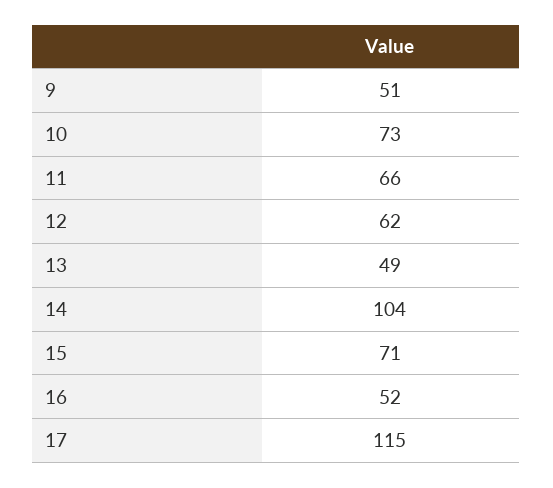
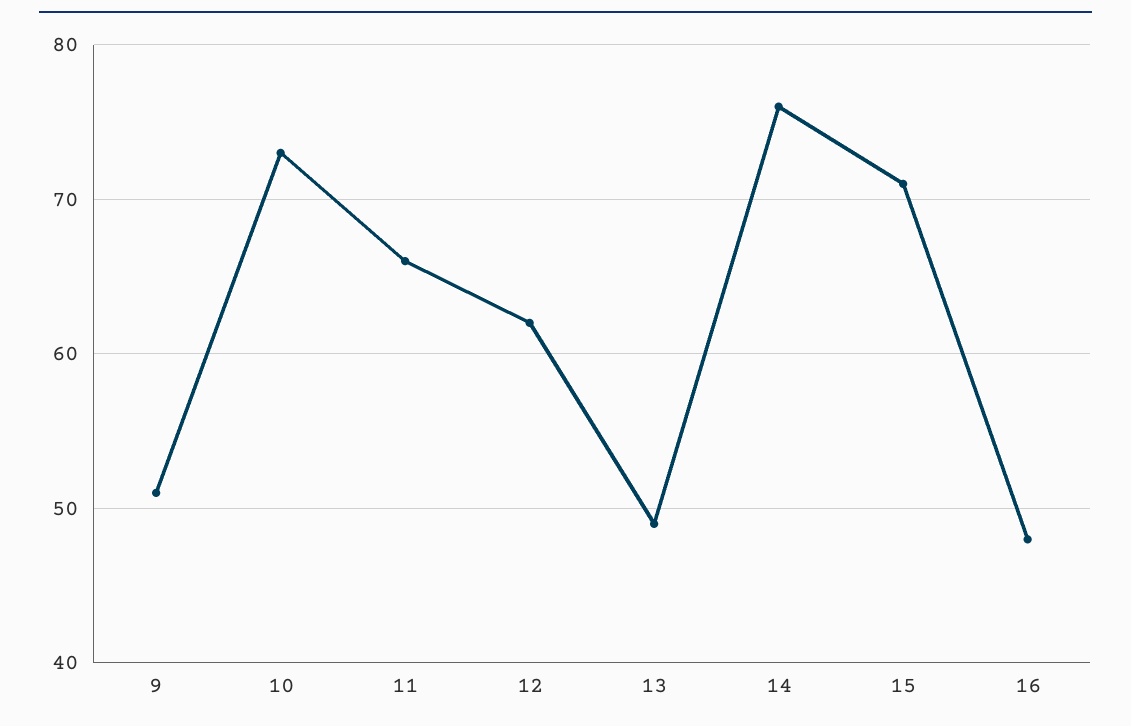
14: 104 -> 76
16: 52 -> 48
17: 115 -> none

